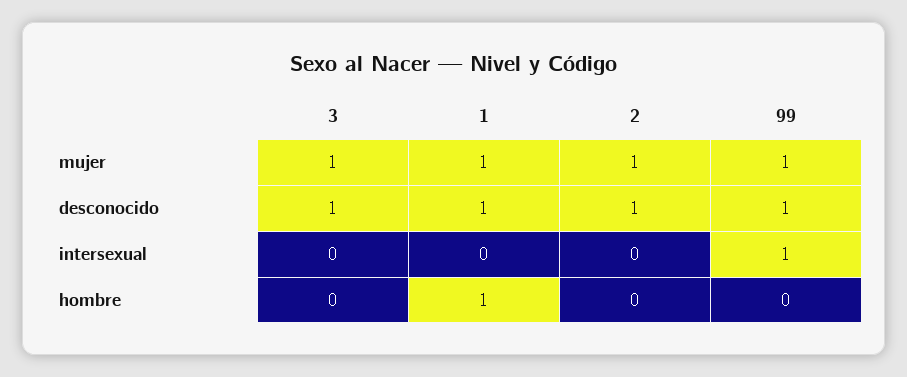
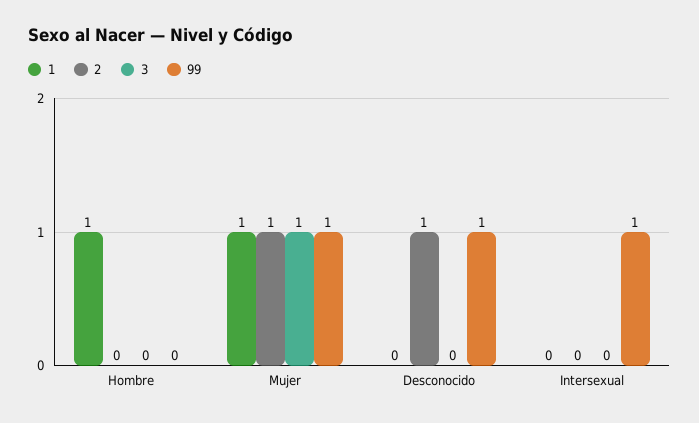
3, desconocido: 1 -> 0
1, desconocido: 1 -> 0

